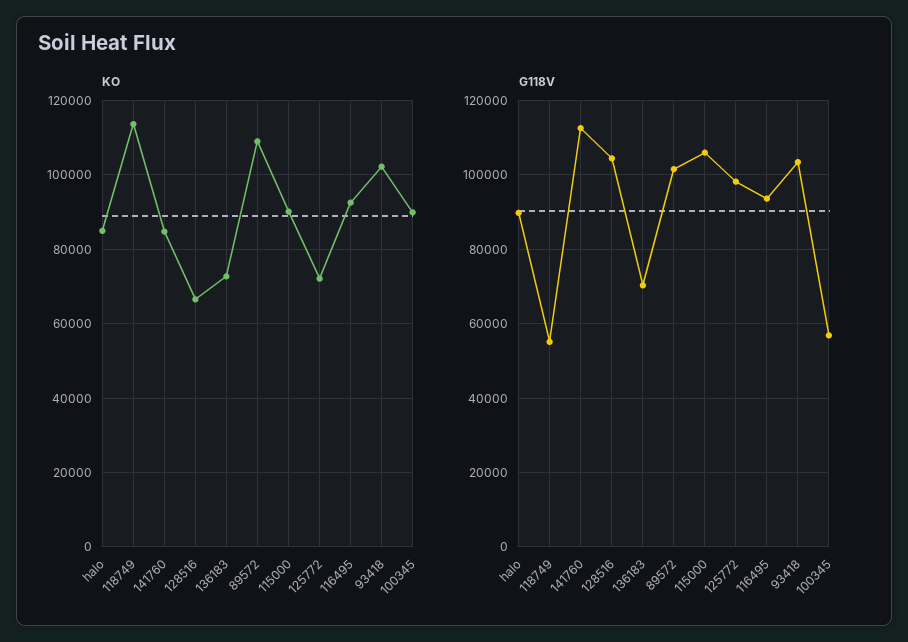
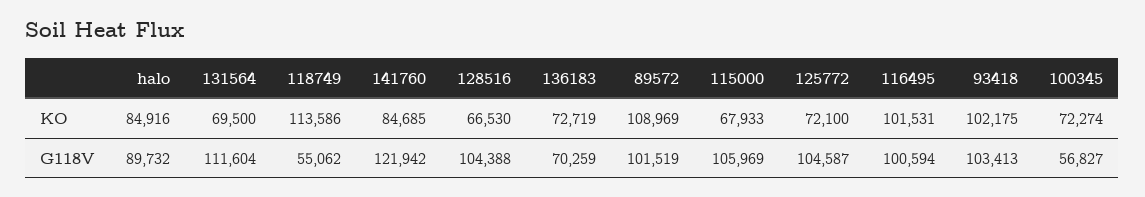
KO, 115000: 90000 -> 67933
KO, 116495: 92000 -> 101531
KO, 100345: 90000 -> 72274
G118V, 141760: 112000 -> 121942
G118V, 125772: 98000 -> 104587
G118V, 116495: 94000 -> 100594
KO, 131564: none -> 69500
G118V, 131564: none -> 111604

